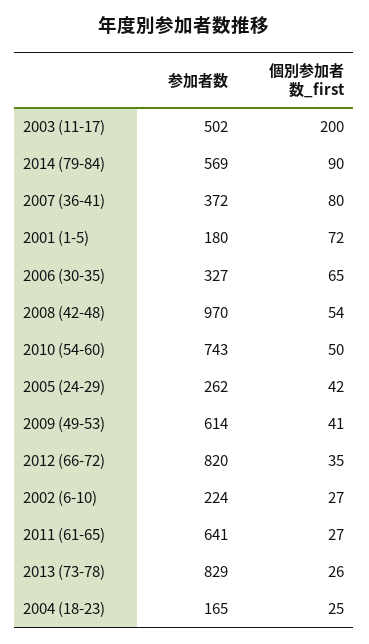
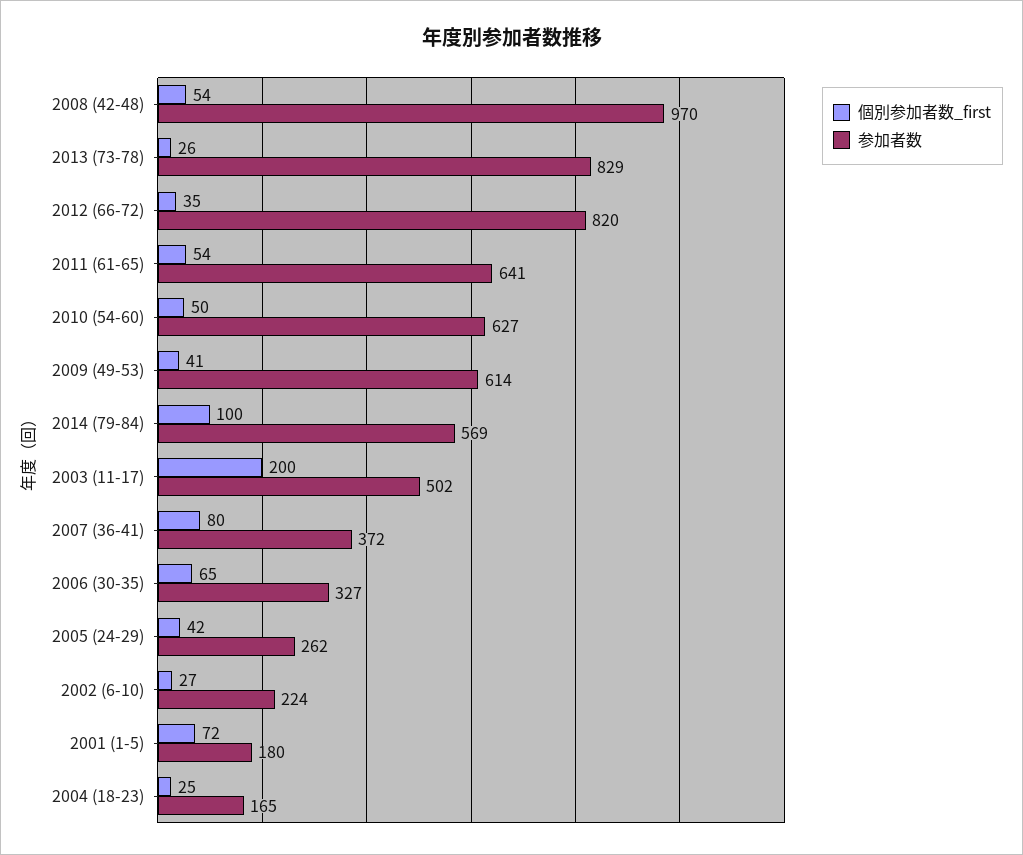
個別参加者数_first, 2014 (79-84): 90 -> 100
参加者数, 2010 (54-60): 743 -> 627
個別参加者数_first, 2011 (61-65): 27 -> 54

